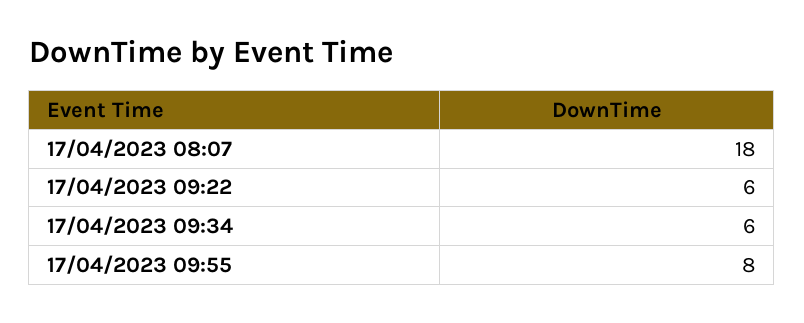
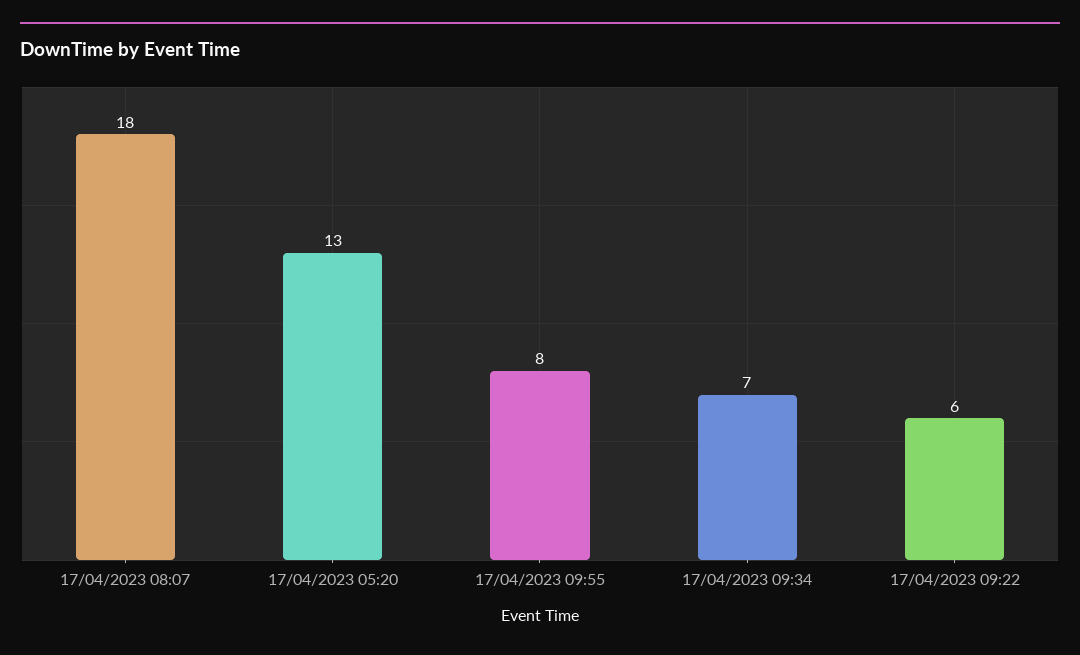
17/04/2023 09:34: 6 -> 7
17/04/2023 05:20: none -> 13

